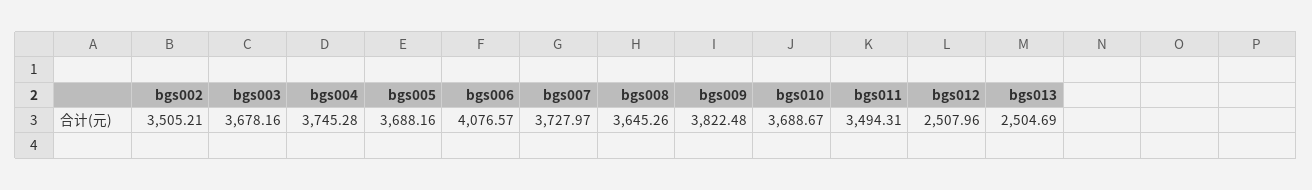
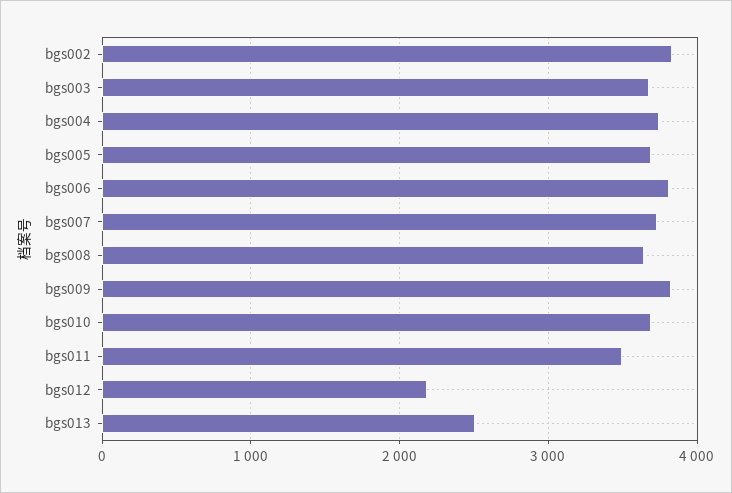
bgs002: 3505.21 -> 3800
bgs006: 4076.57 -> 3800
bgs012: 2507.96 -> 2200

